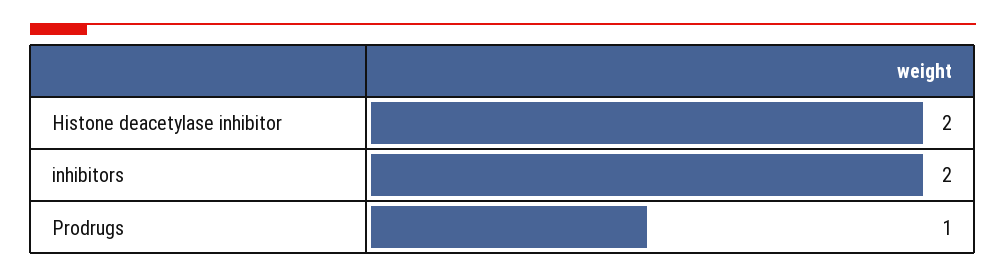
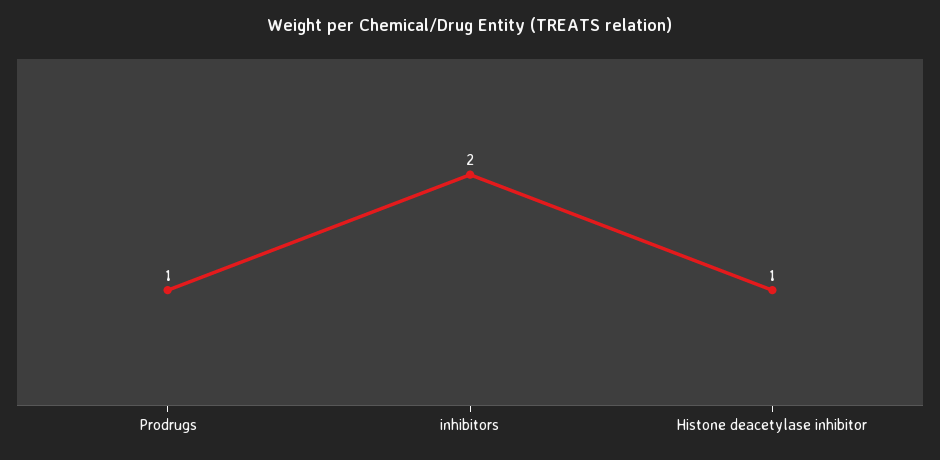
Histone deacetylase inhibitor: 2 -> 1

